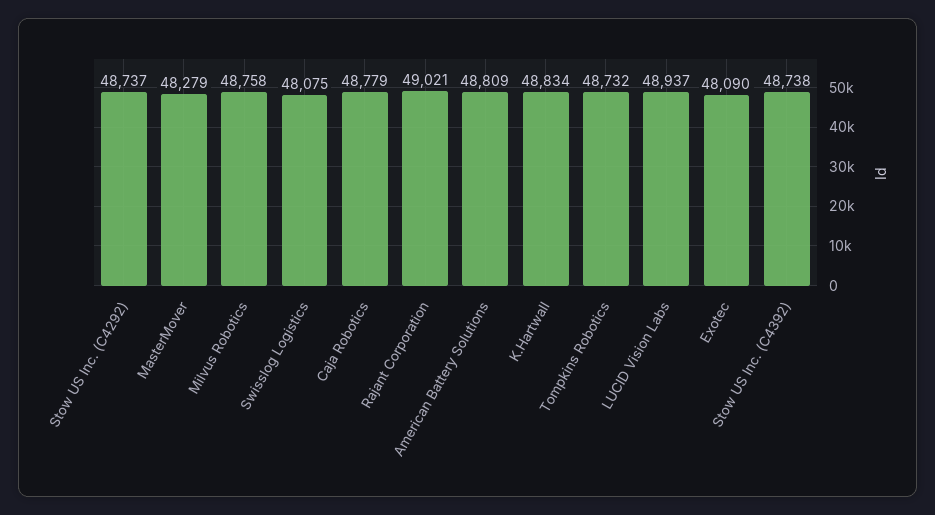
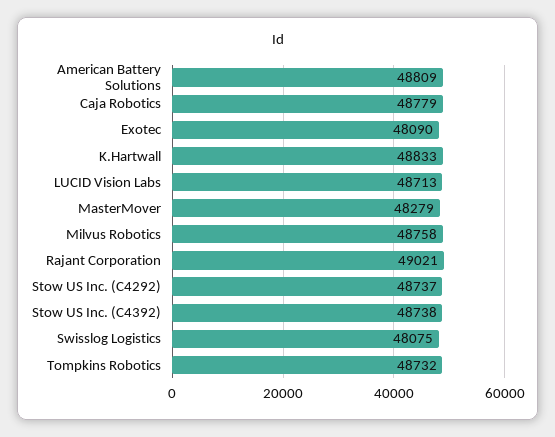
K.Hartwall: 48834 -> 48833
LUCID Vision Labs: 48937 -> 48713

